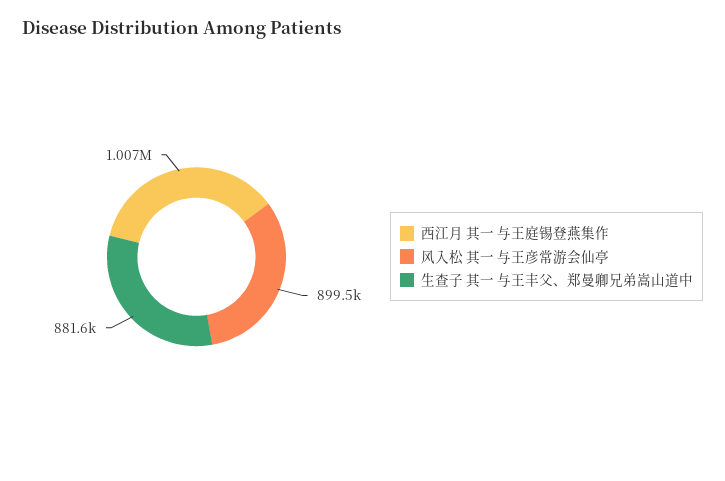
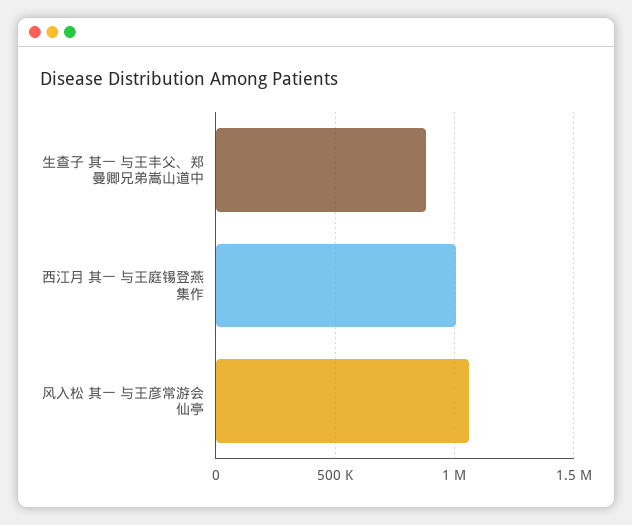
风入松 其一 与王彦常游会仙亭: 899500 -> 1050000

